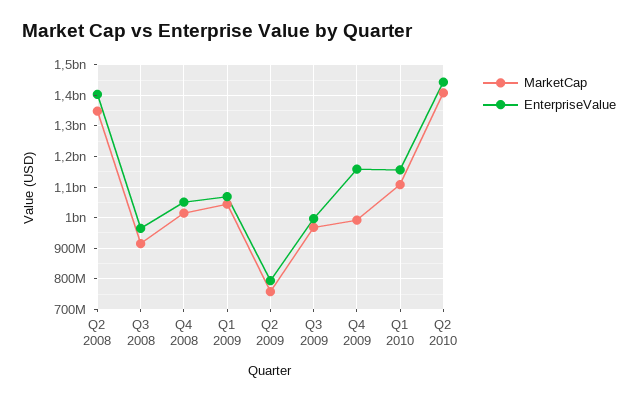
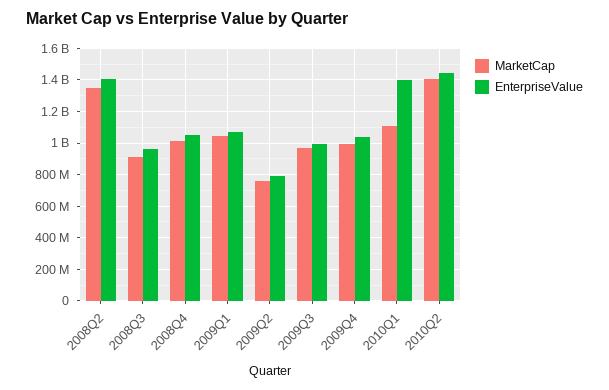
EnterpriseValue, Q4 2009: 1160000000 -> 1050000000
EnterpriseValue, Q1 2010: 1160000000 -> 1400000000

